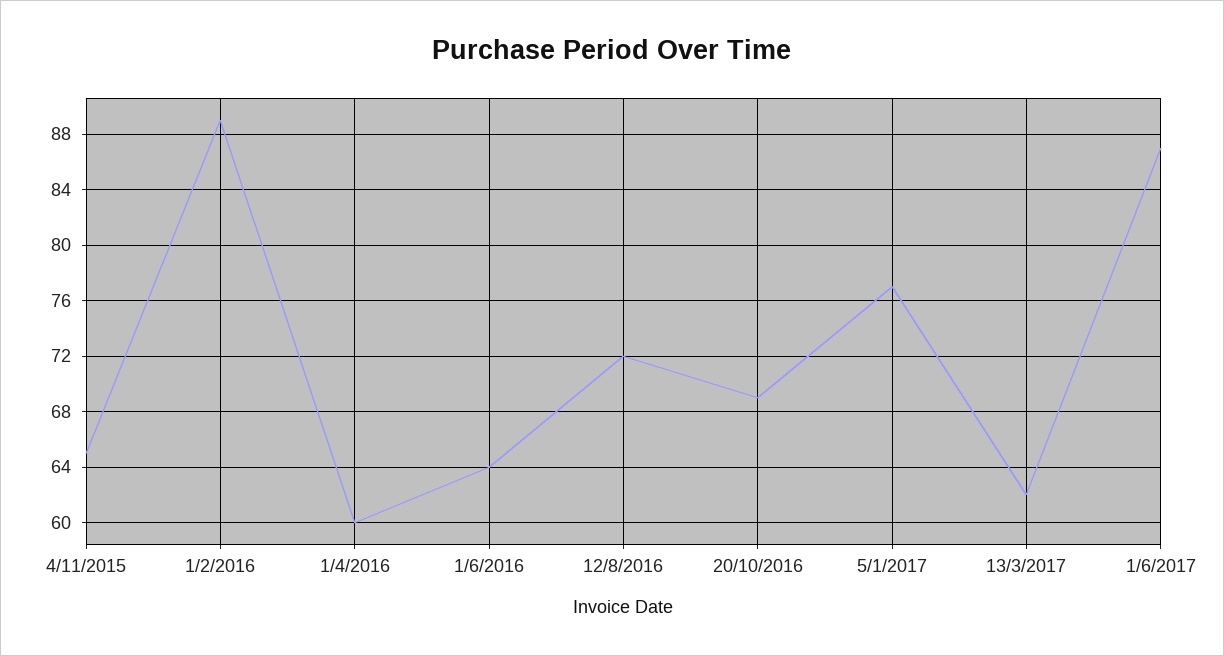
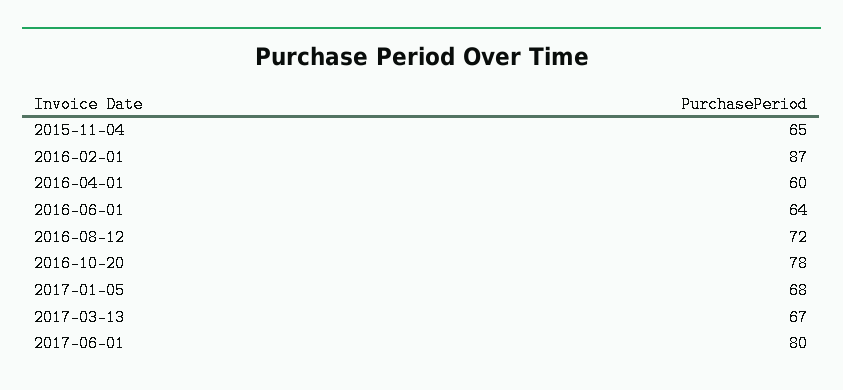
1/2/2016: 89 -> 87
20/10/2016: 69 -> 78
5/1/2017: 77 -> 68
13/3/2017: 62 -> 67
1/6/2017: 87 -> 80

